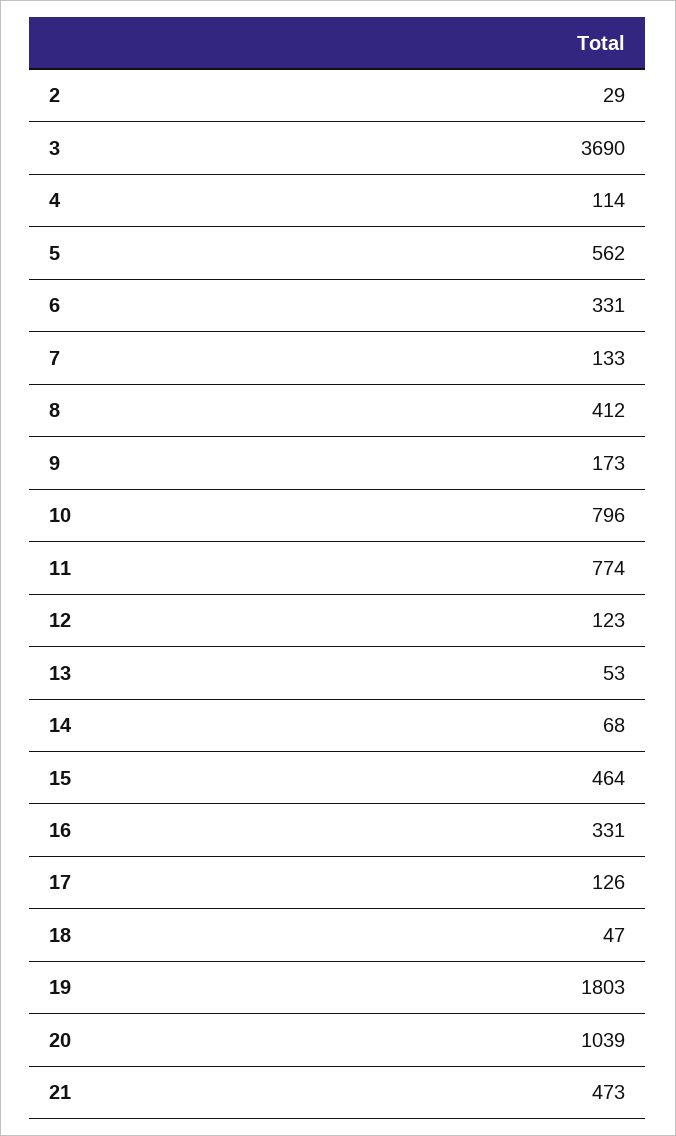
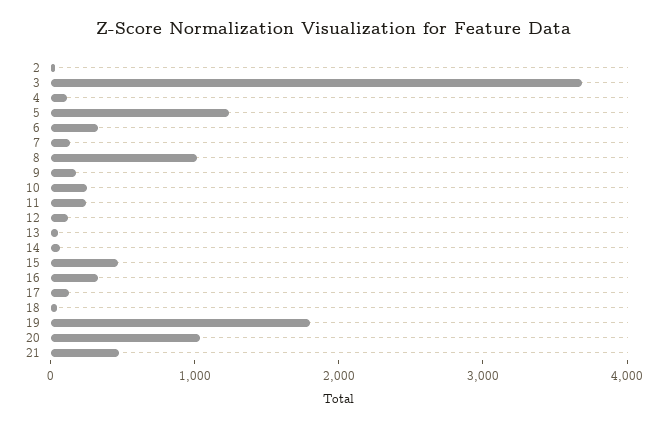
5: 562 -> 1200
8: 412 -> 1000
10: 796 -> 200
11: 774 -> 200

